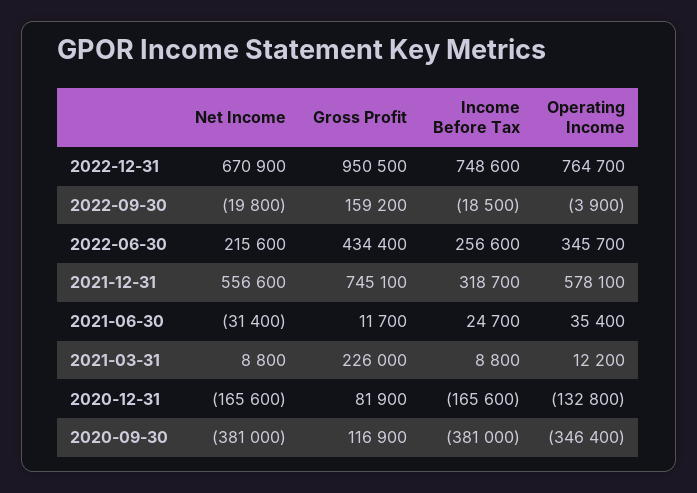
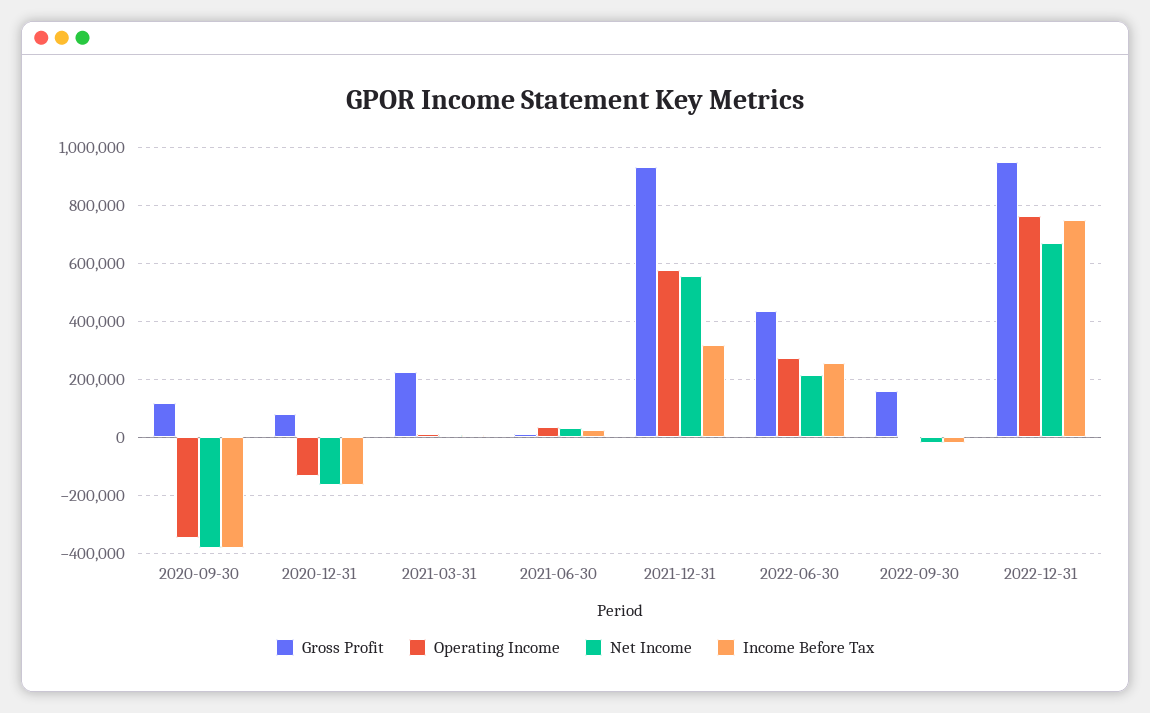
Operating Income, 2022-06-30: 345700 -> 275000
Gross Profit, 2021-12-31: 745100 -> 925000
Net Income, 2021-06-30: -31400 -> 25000

